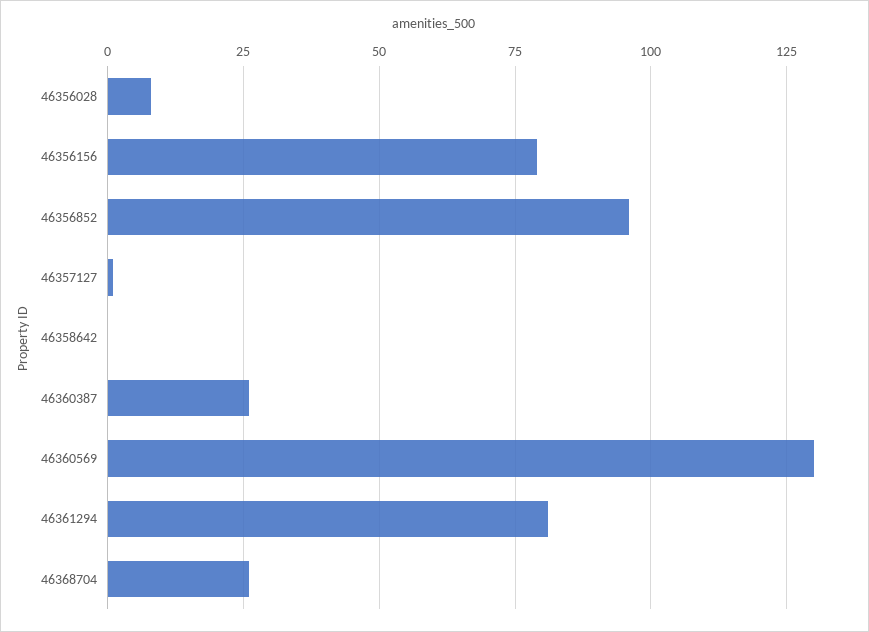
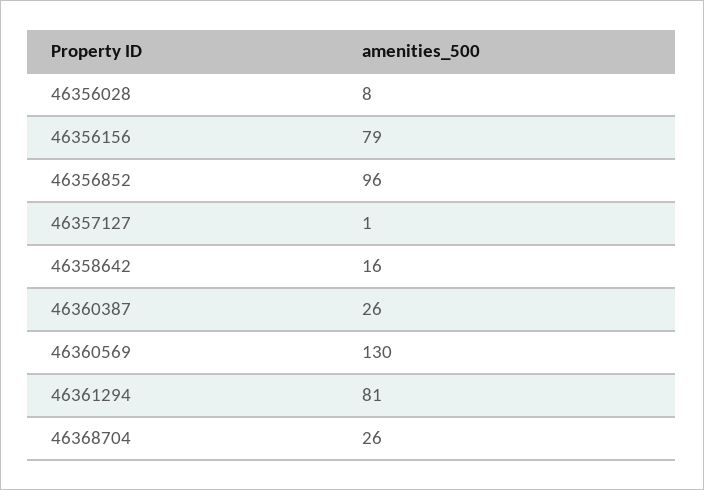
46358642: 0 -> 16

